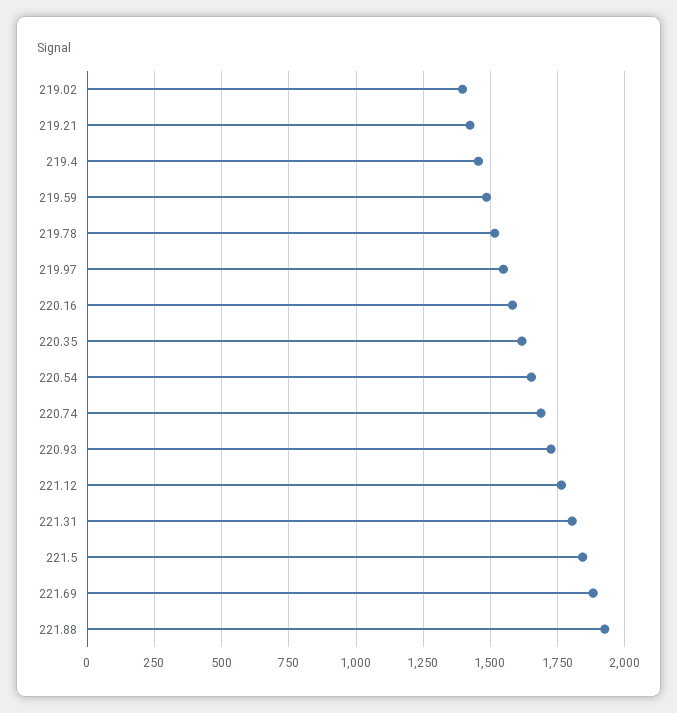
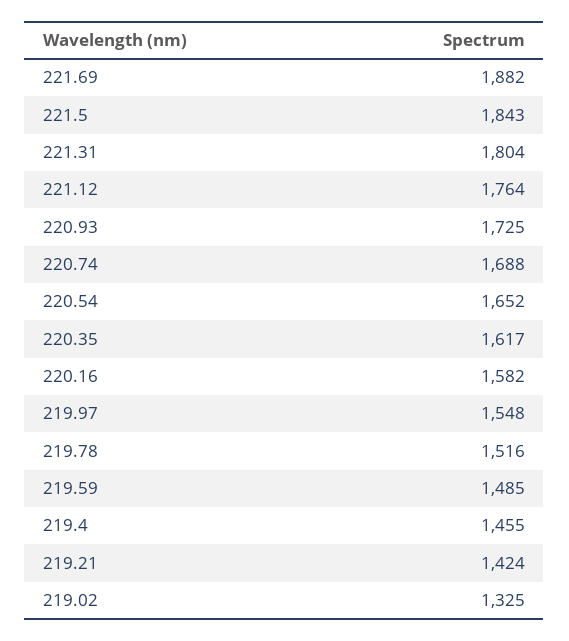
219.02: 1400 -> 1325
221.88: 1925 -> none

